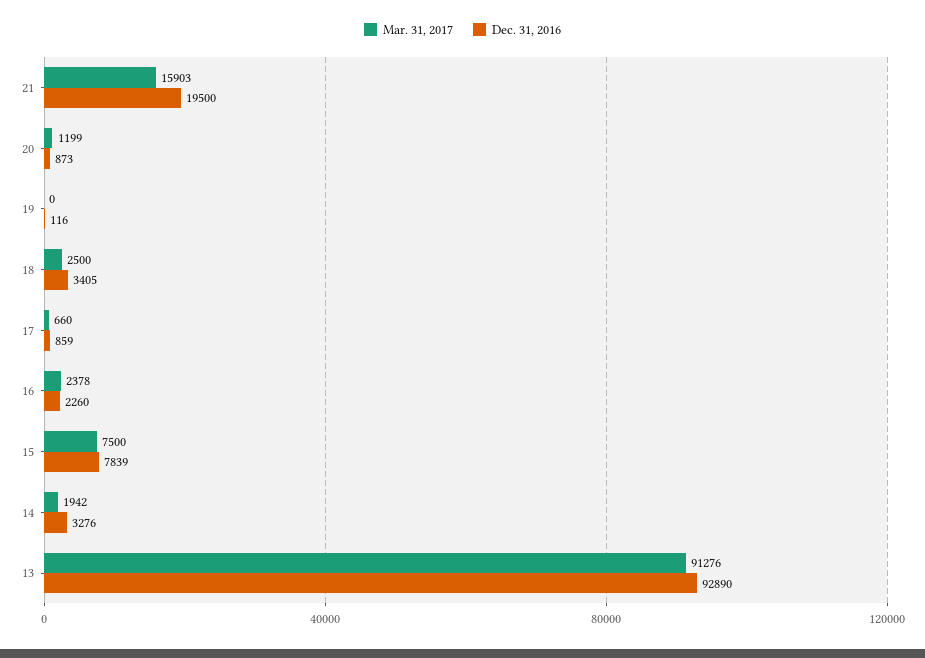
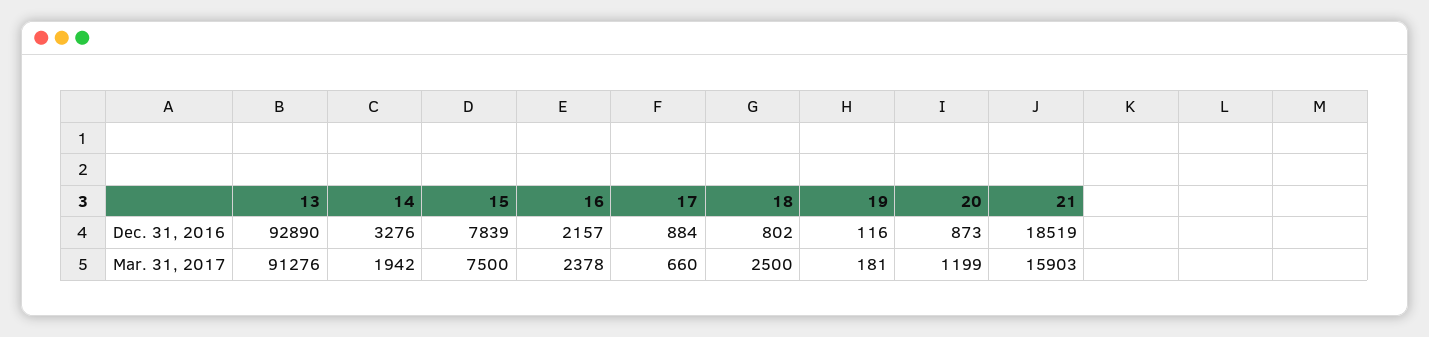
Dec. 31, 2016, 21: 19500 -> 18519
Mar. 31, 2017, 19: 0 -> 181
Dec. 31, 2016, 18: 3405 -> 802
Dec. 31, 2016, 17: 859 -> 884
Dec. 31, 2016, 16: 2260 -> 2157

